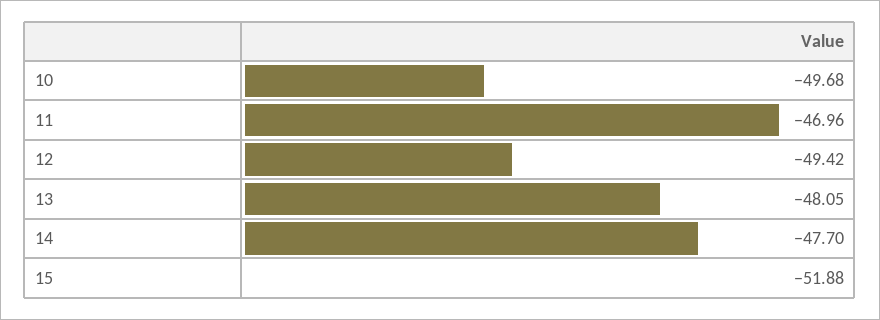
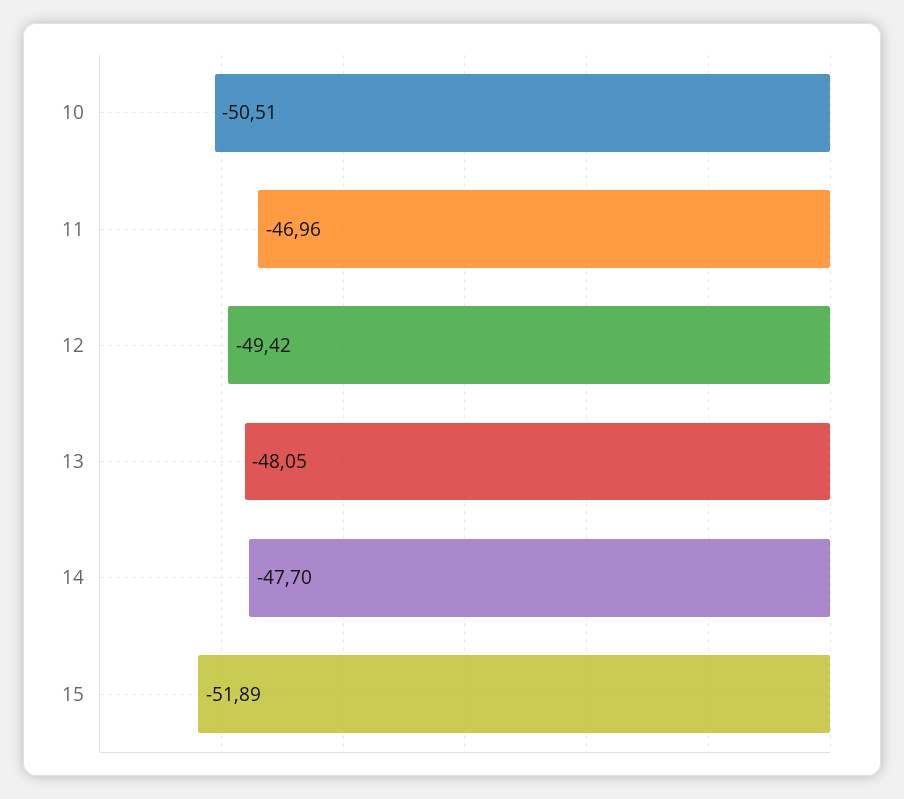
10: -49.68 -> -50.51
15: -51.88 -> -51.89

